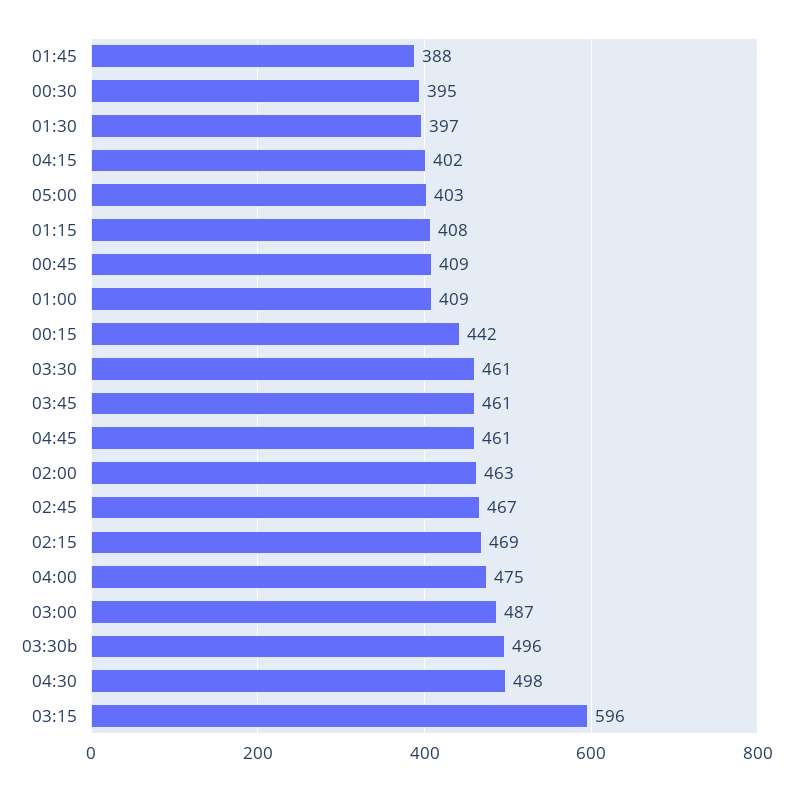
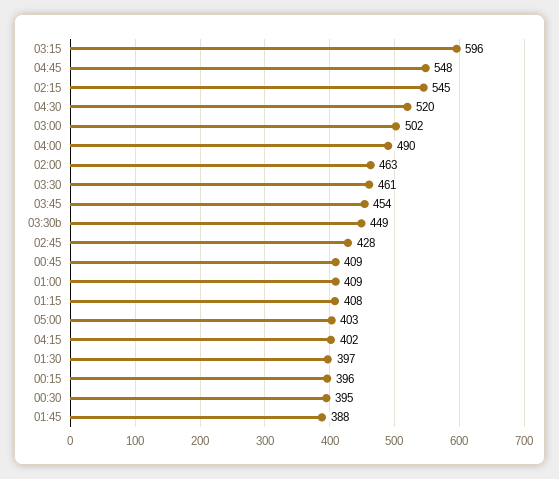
00:15: 442 -> 396
03:45: 461 -> 454
04:45: 461 -> 548
02:45: 467 -> 428
02:15: 469 -> 545
04:00: 475 -> 490
03:00: 487 -> 502
03:30b: 496 -> 449
04:30: 498 -> 520

